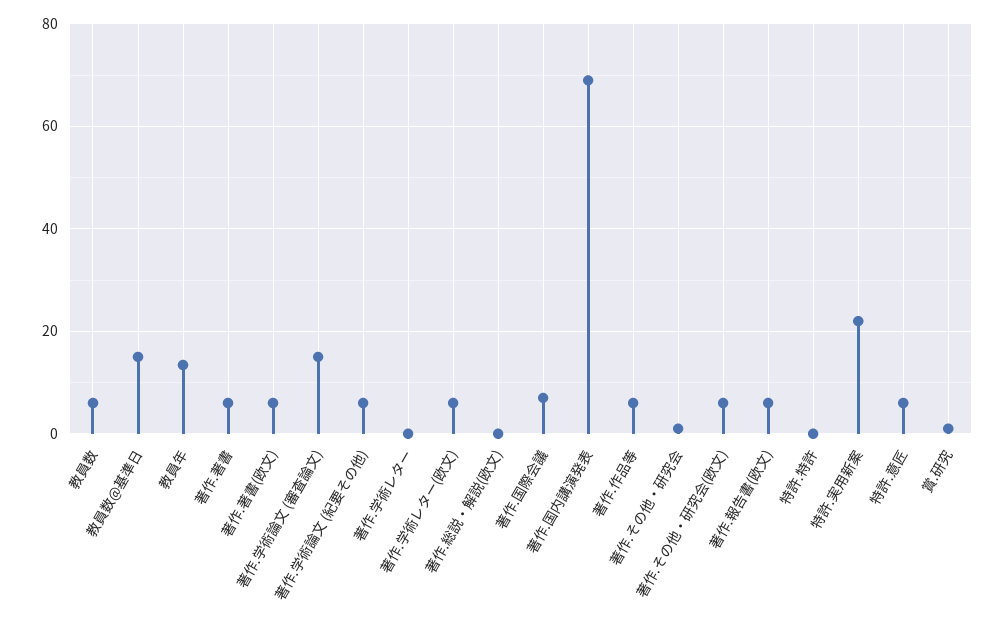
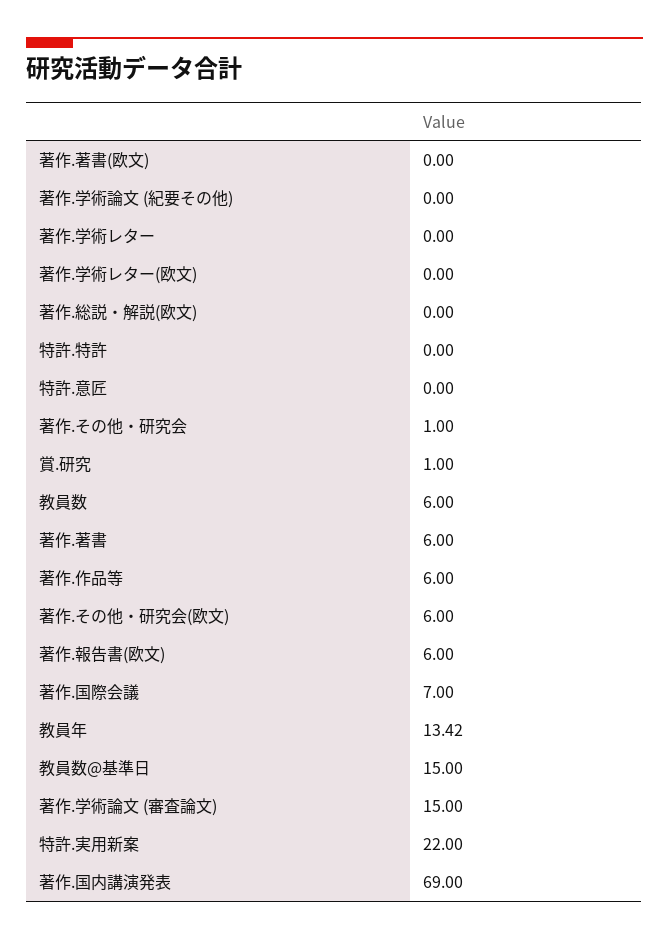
著作.著書(欧文): 6 -> 0
著作.学術論文 (紀要その他): 6 -> 0
著作.学術レター(欧文): 6 -> 0
特許.意匠: 6 -> 0

